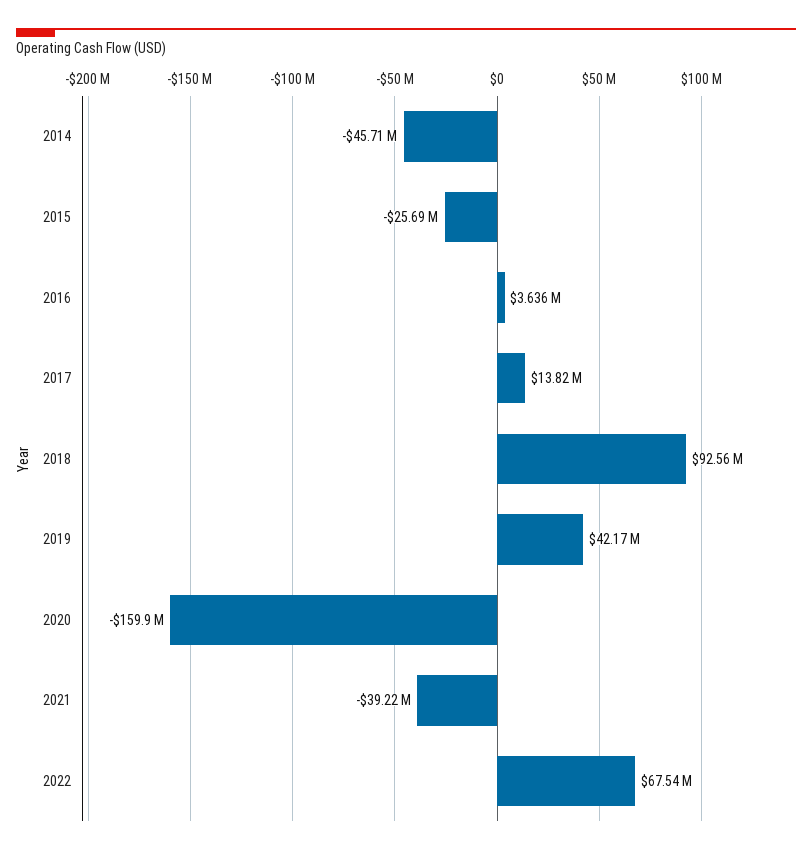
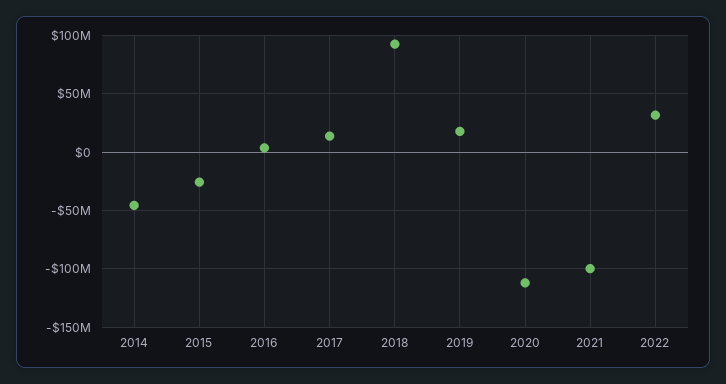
2019: 42170000 -> 20000000
2020: -159900000 -> -110000000
2021: -39220000 -> -100000000
2022: 67540000 -> 30000000

